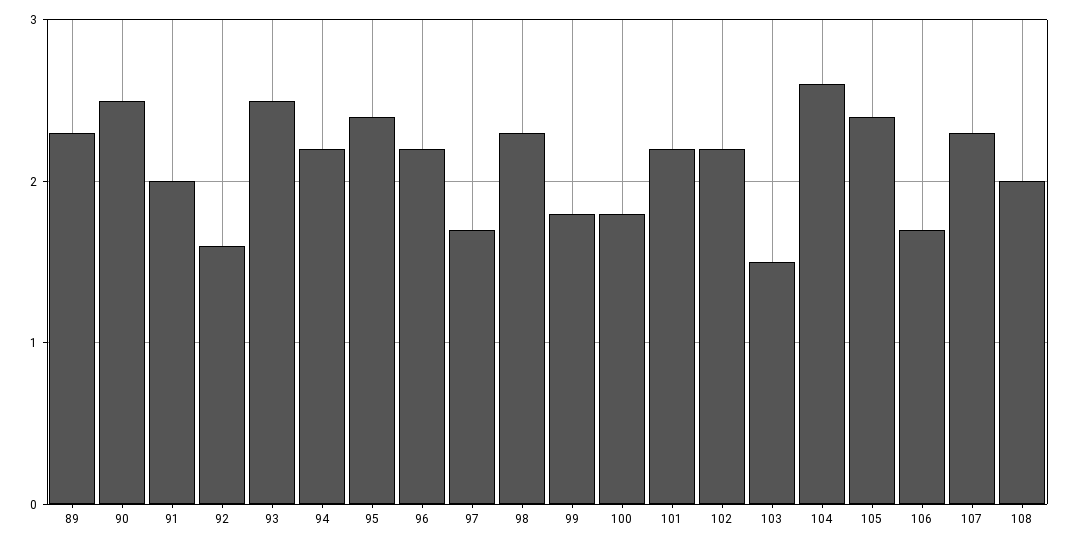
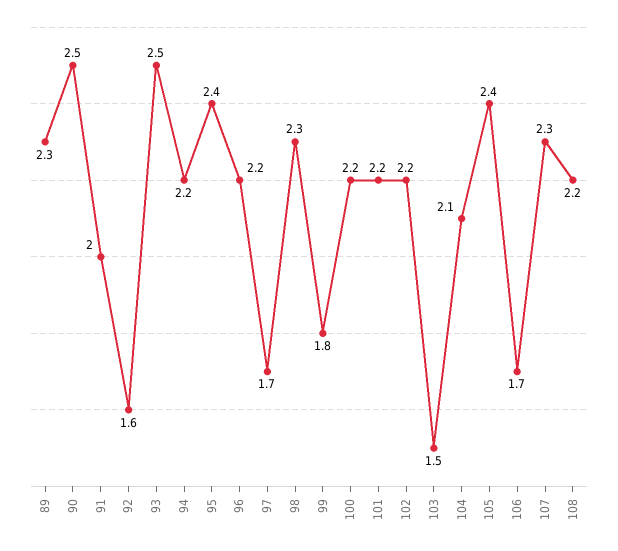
100: 1.8 -> 2.2
104: 2.6 -> 2.1
108: 2 -> 2.2

